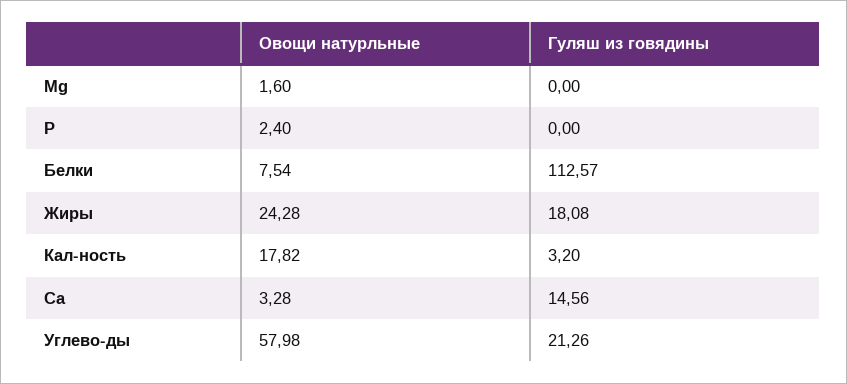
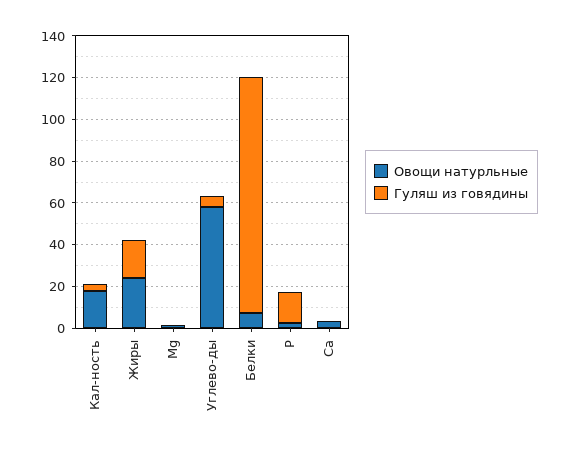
Гуляш из говядины, P: 0 -> 15
Гуляш из говядины, Са: 14.56 -> 0
Гуляш из говядины, Углево-ды: 21.26 -> 5

